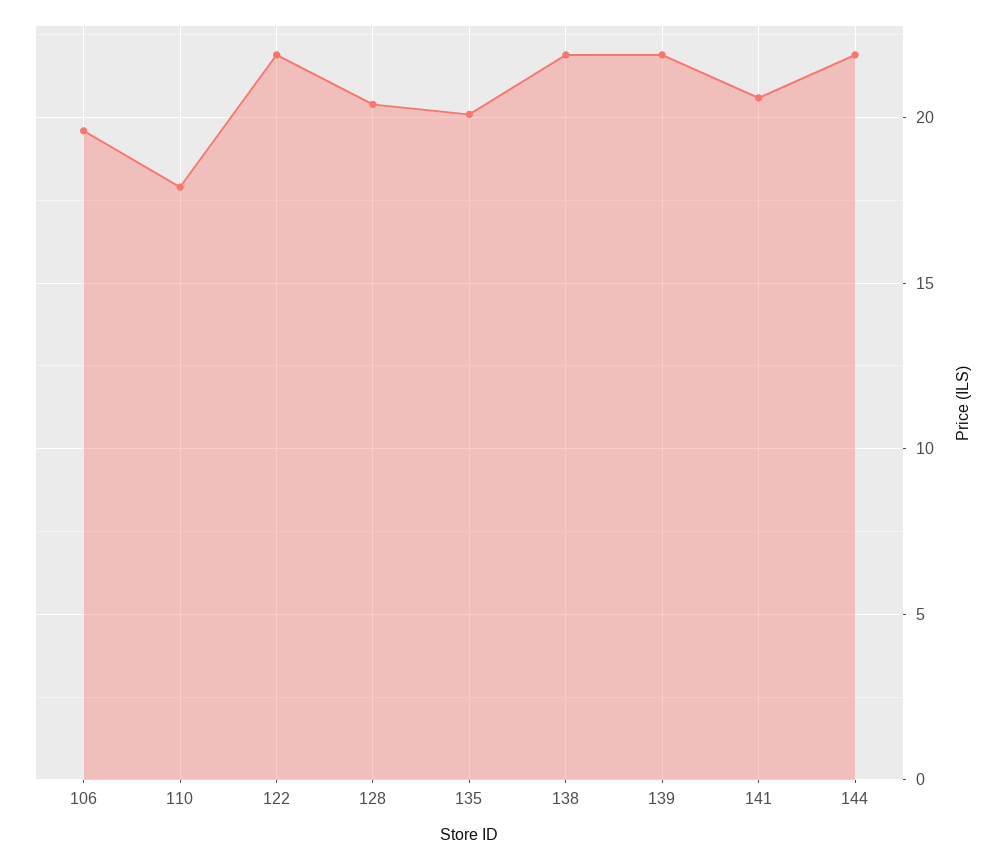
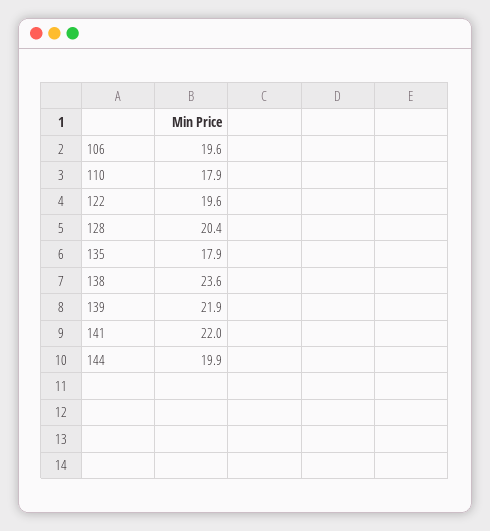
122: 22 -> 19.6
135: 20 -> 17.9
138: 22 -> 23.6
141: 20.5 -> 22
144: 22 -> 19.9

